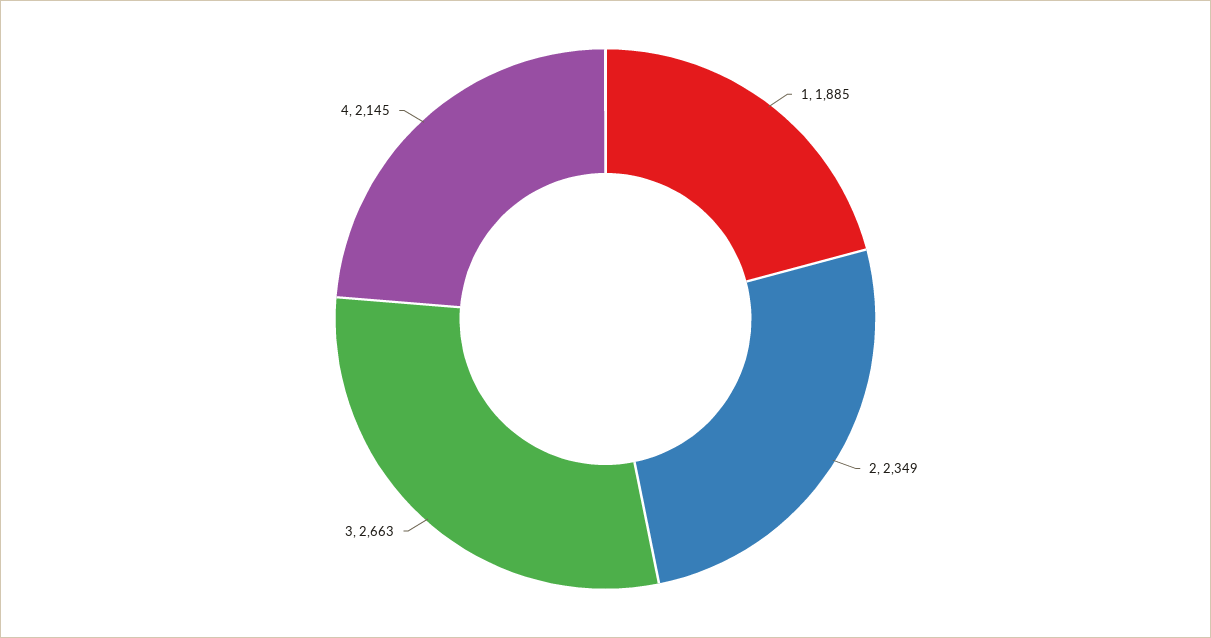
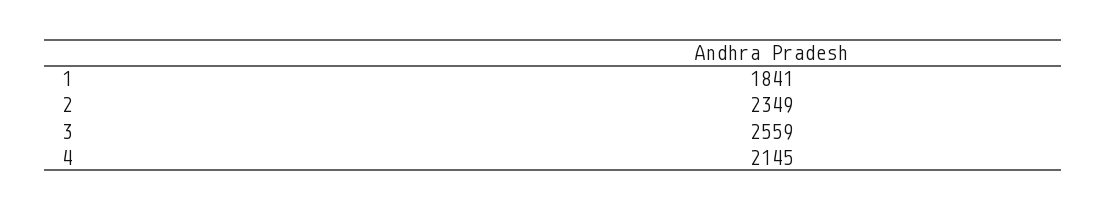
1: 1885 -> 1841
3: 2663 -> 2559

